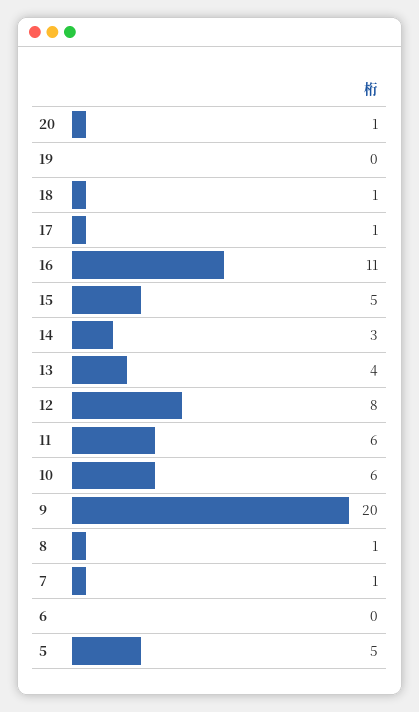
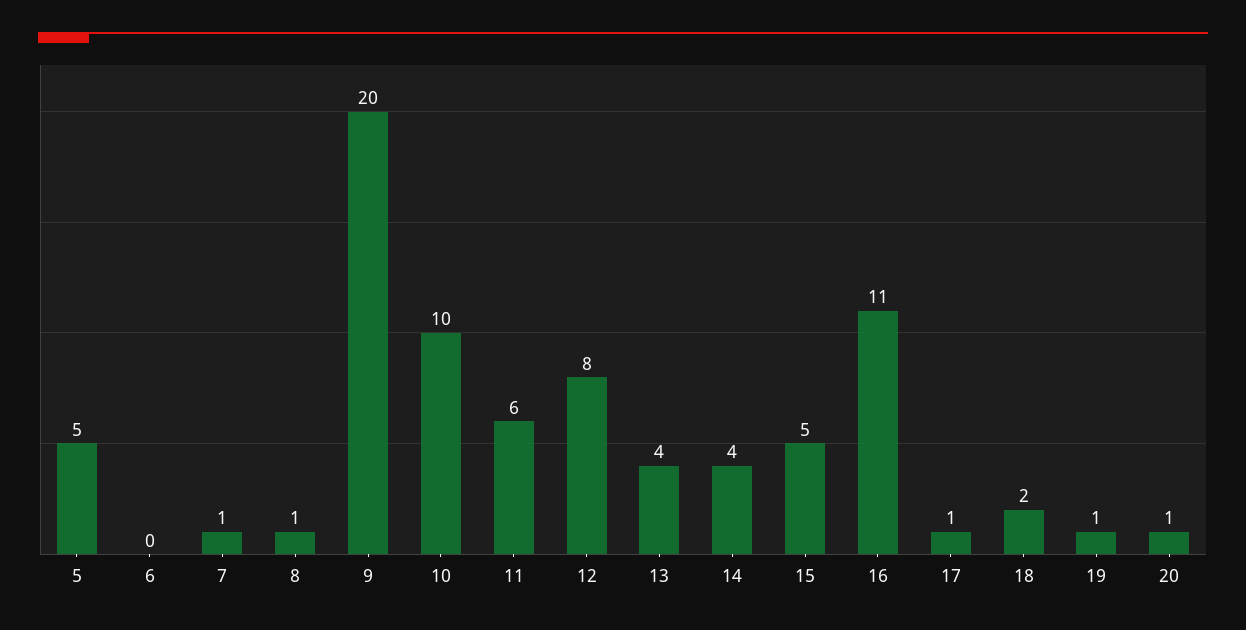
19: 0 -> 1
18: 1 -> 2
14: 3 -> 4
10: 6 -> 10

